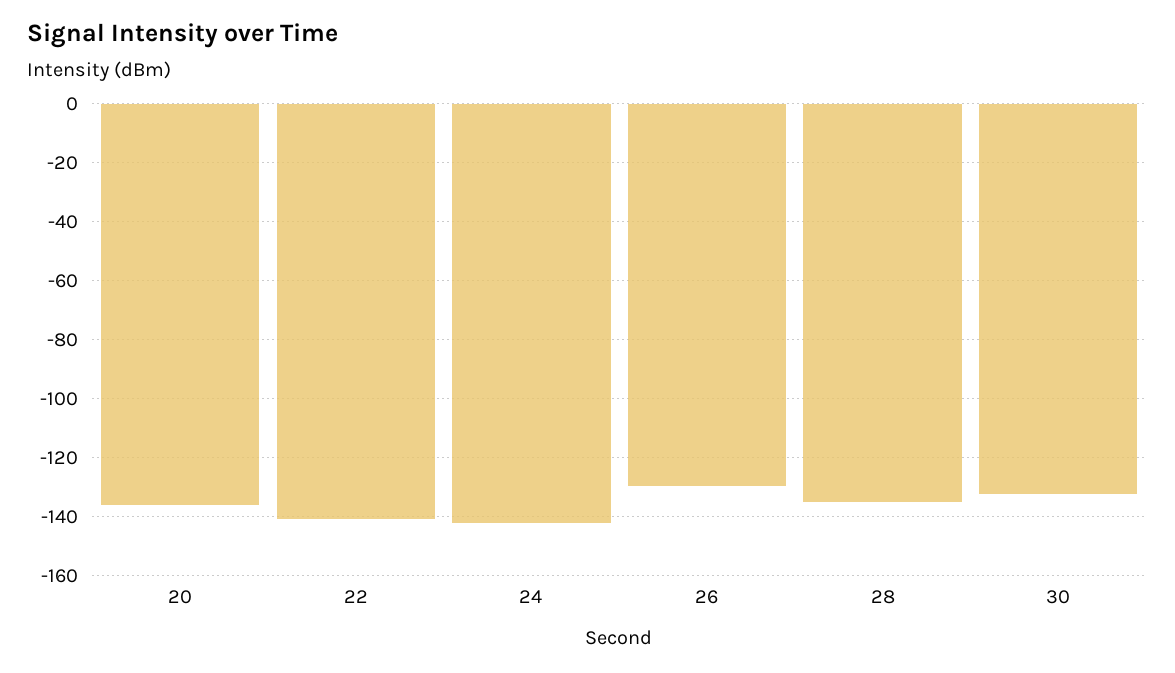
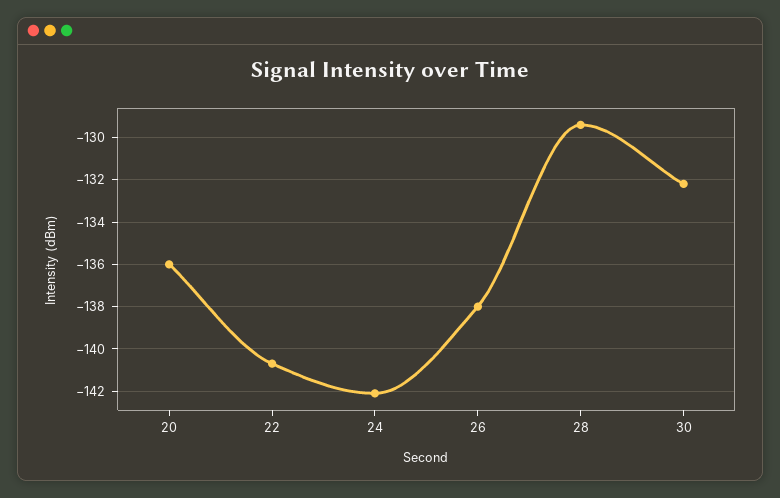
26: -130 -> -138
28: -135 -> -129.5

